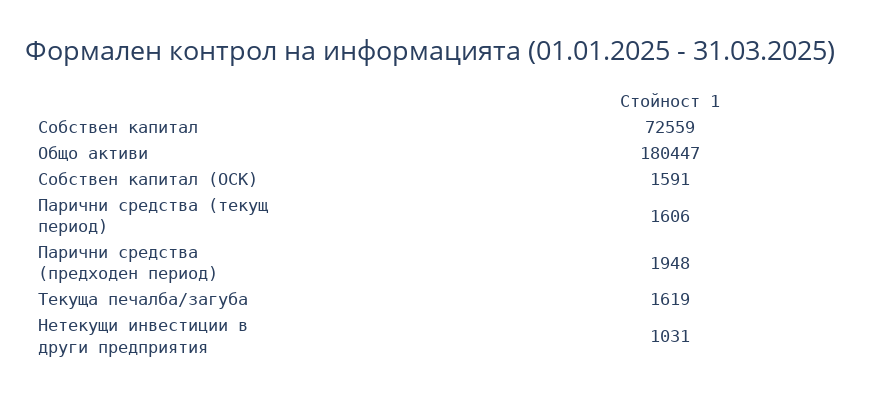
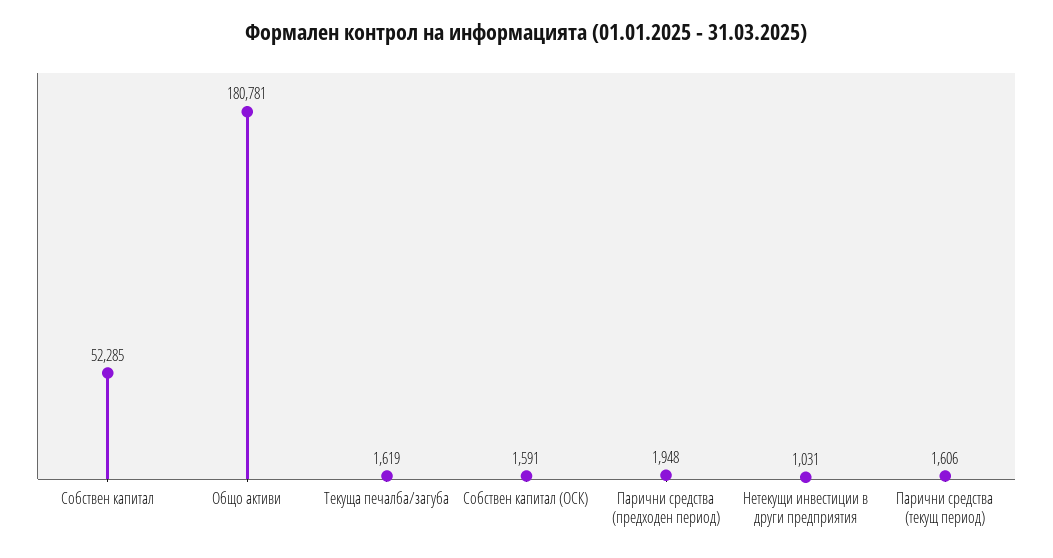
Собствен капитал: 72559 -> 52285
Общо активи: 180447 -> 180781

